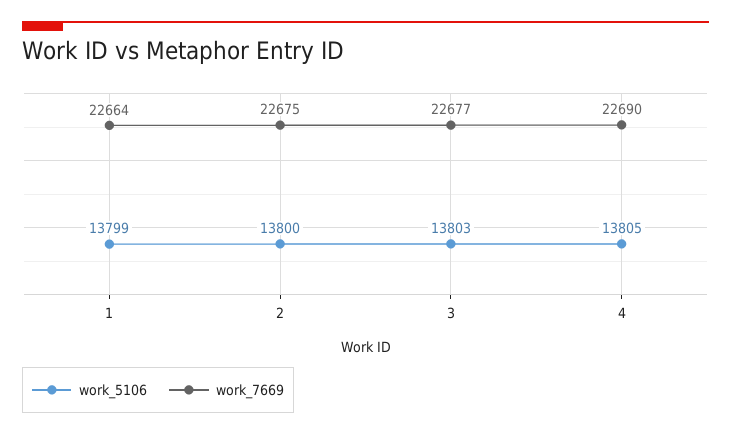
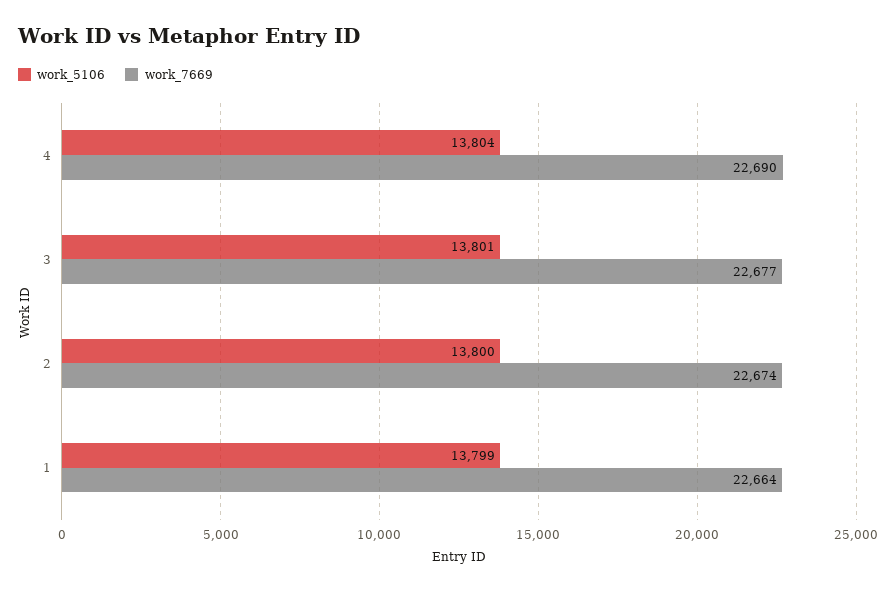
work_7669, 2: 22675 -> 22674
work_5106, 3: 13803 -> 13801
work_5106, 4: 13805 -> 13804

